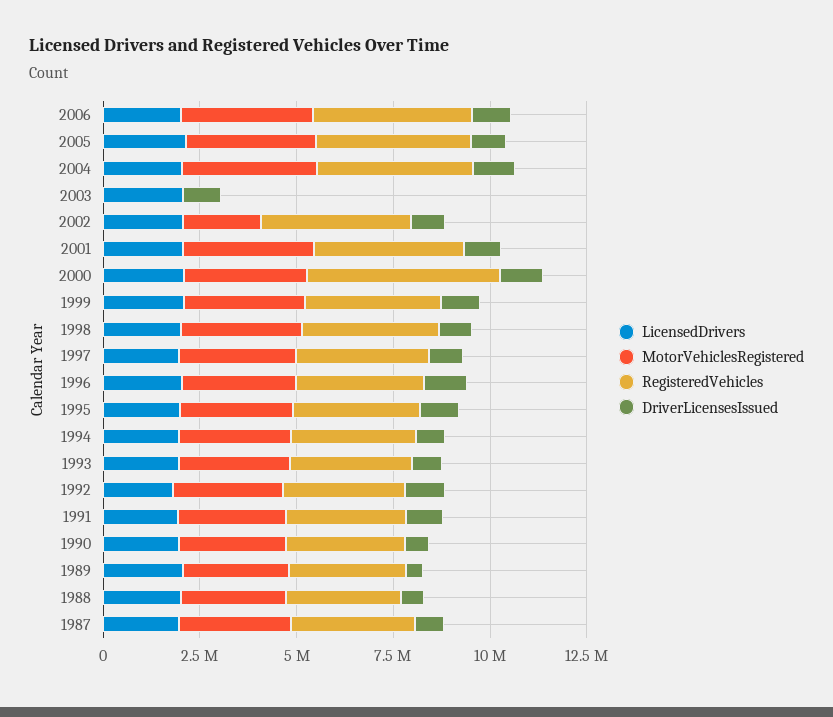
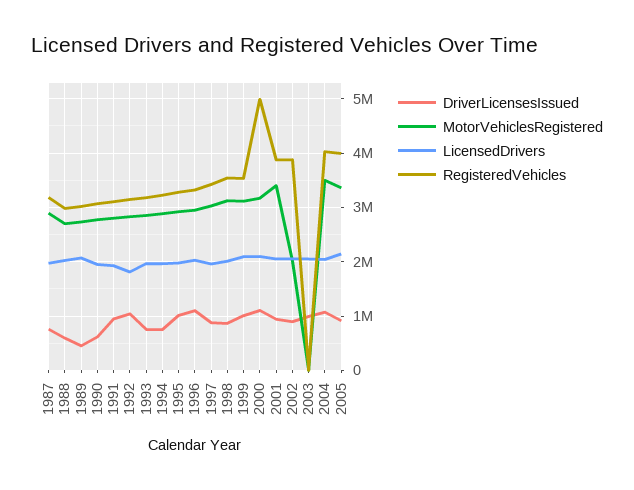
LicensedDrivers, 2006: 2000000 -> none
MotorVehiclesRegistered, 2006: 3500000 -> none
RegisteredVehicles, 2006: 4000000 -> none
DriverLicensesIssued, 2006: 1000000 -> none

